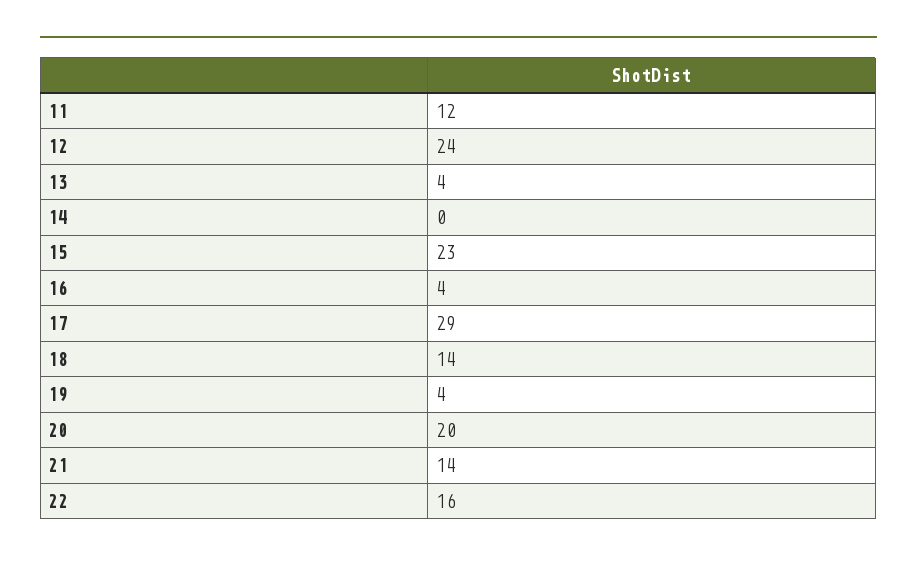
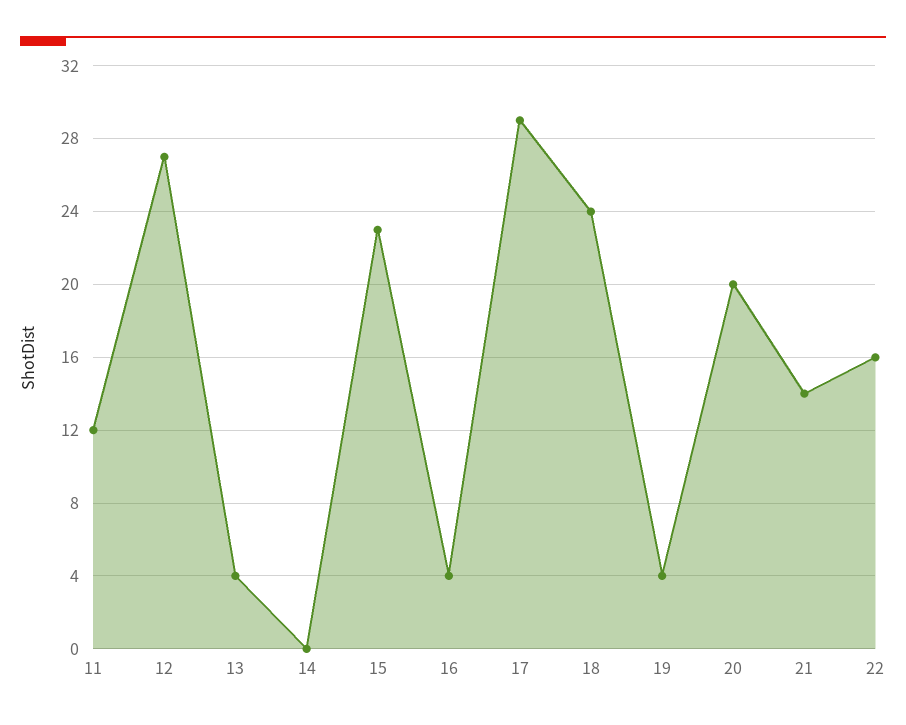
12: 24 -> 27
18: 14 -> 24

